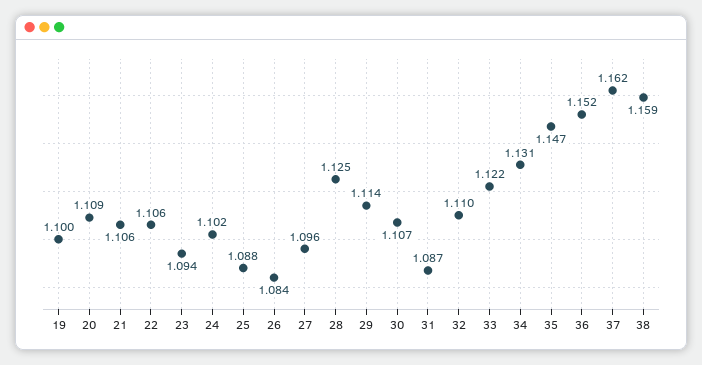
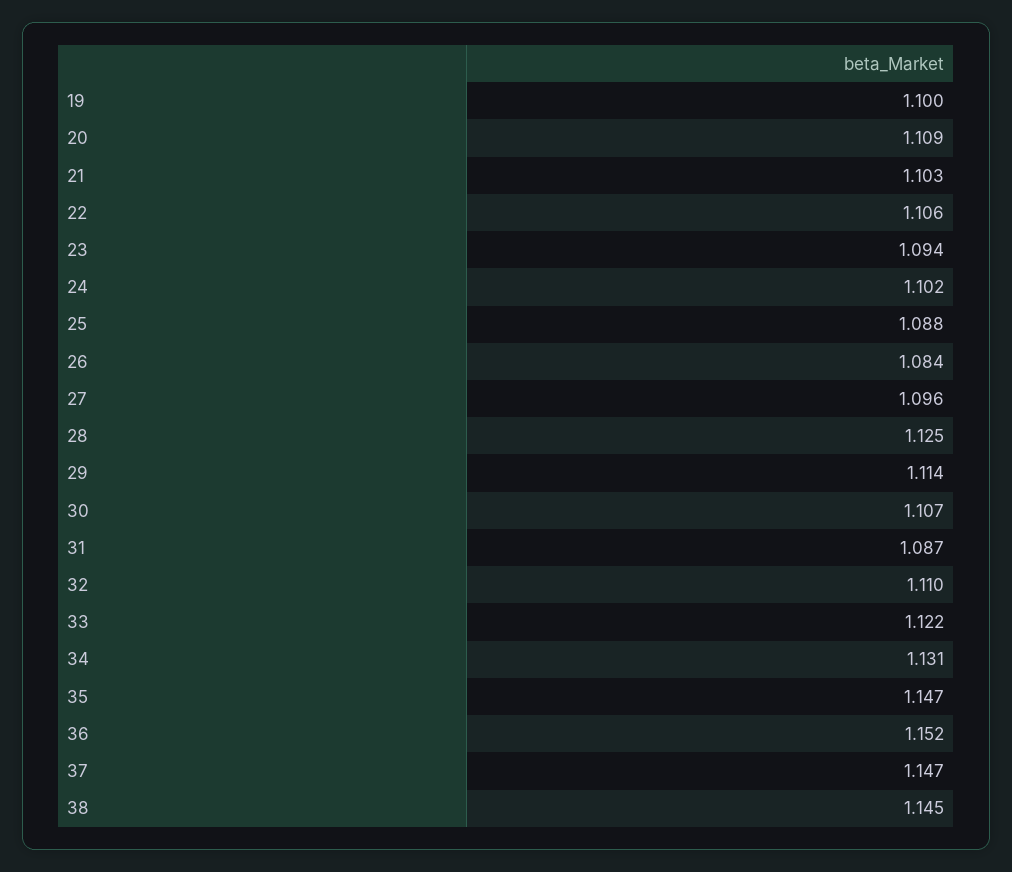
21: 1.106 -> 1.103
37: 1.162 -> 1.147
38: 1.159 -> 1.145

